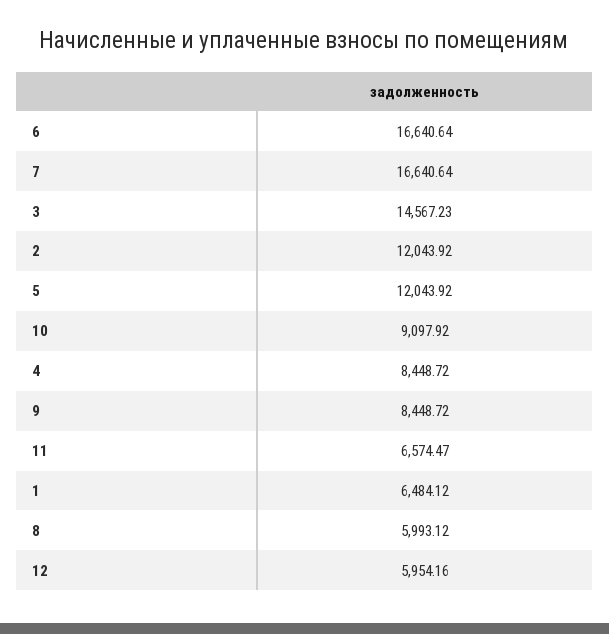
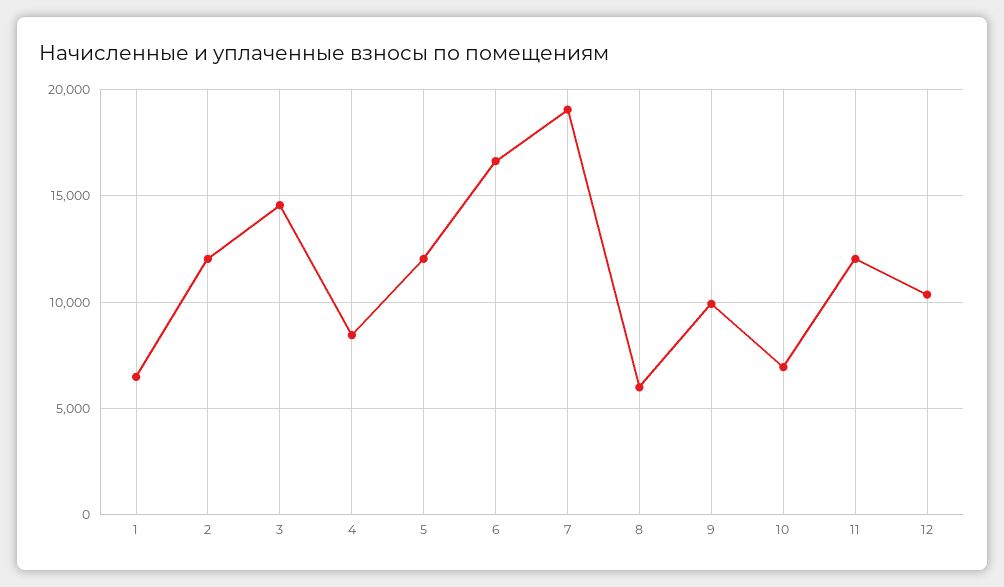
7: 16640.64 -> 19000
10: 9097.92 -> 7000
9: 8448.72 -> 10000
11: 6574.47 -> 12000
12: 5954.16 -> 10500

